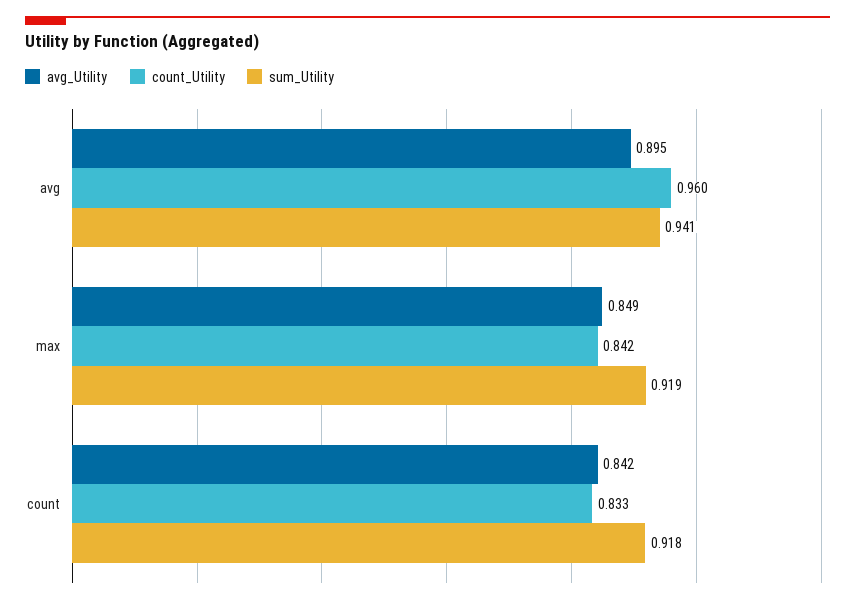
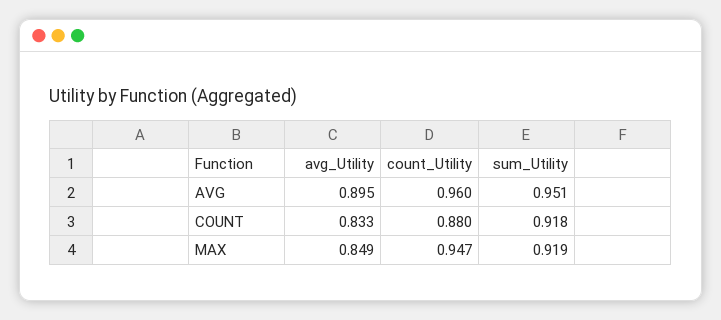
sum_Utility, avg: 0.941 -> 0.951
count_Utility, max: 0.842 -> 0.947
avg_Utility, count: 0.842 -> 0.833
count_Utility, count: 0.833 -> 0.88

